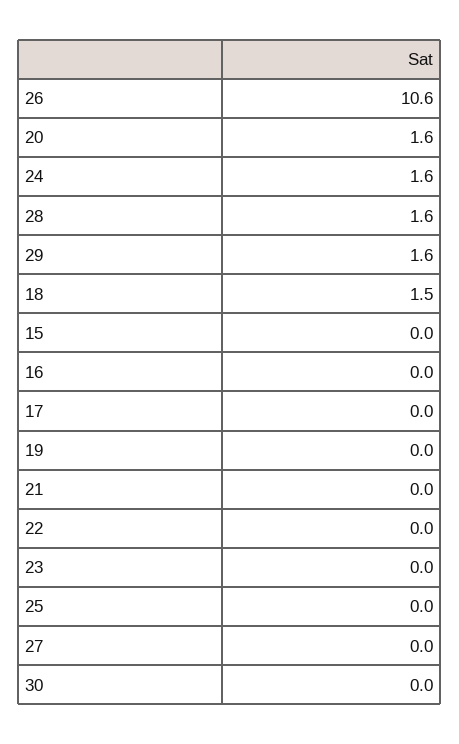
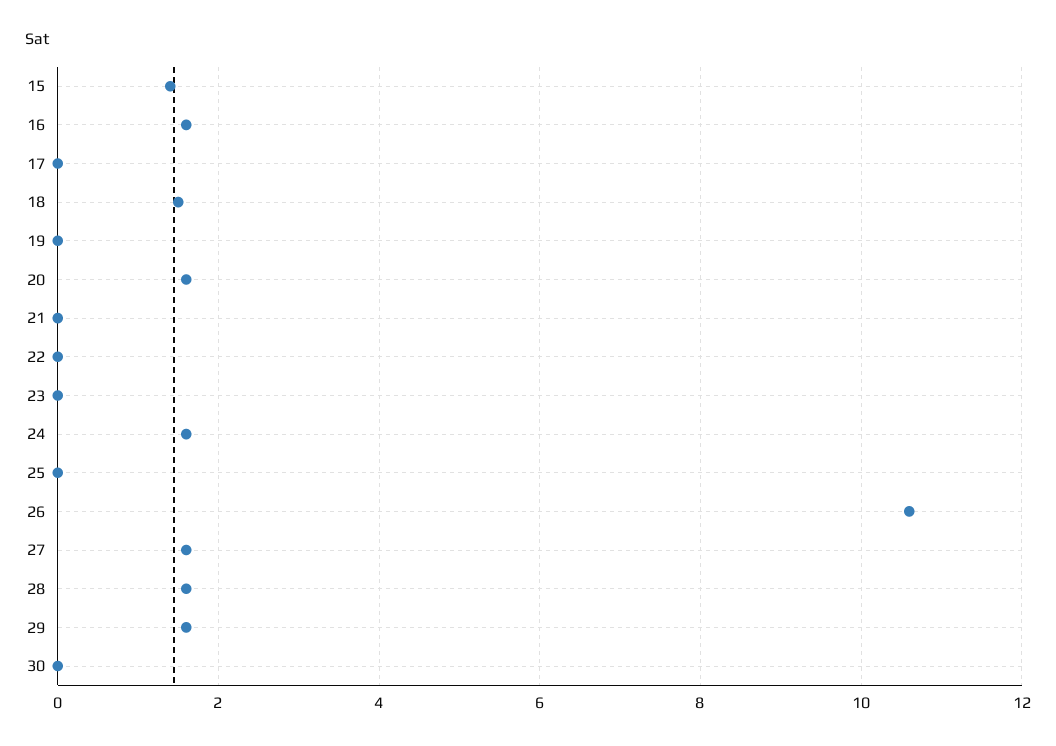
15: 0 -> 1.5
16: 0 -> 1.5
27: 0 -> 1.5

